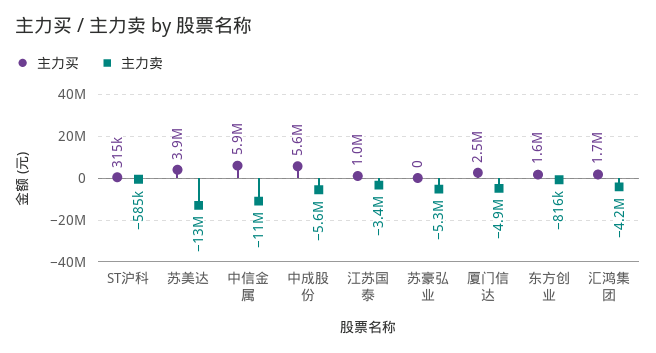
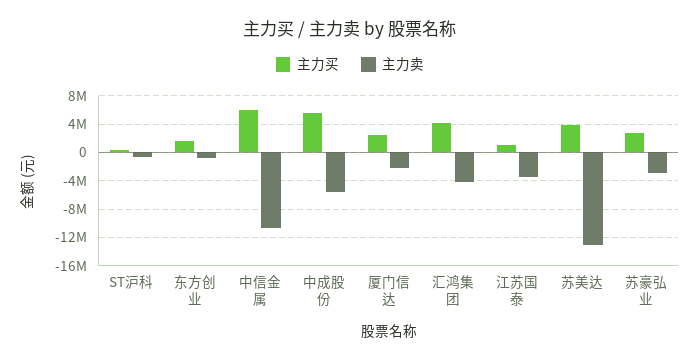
主力买, 苏豪弘业: 0 -> 3000000
主力卖, 苏豪弘业: -5300000 -> -3000000
主力卖, 厦门信达: -4900000 -> -2000000
主力买, 汇鸿集团: 1700000 -> 4000000

